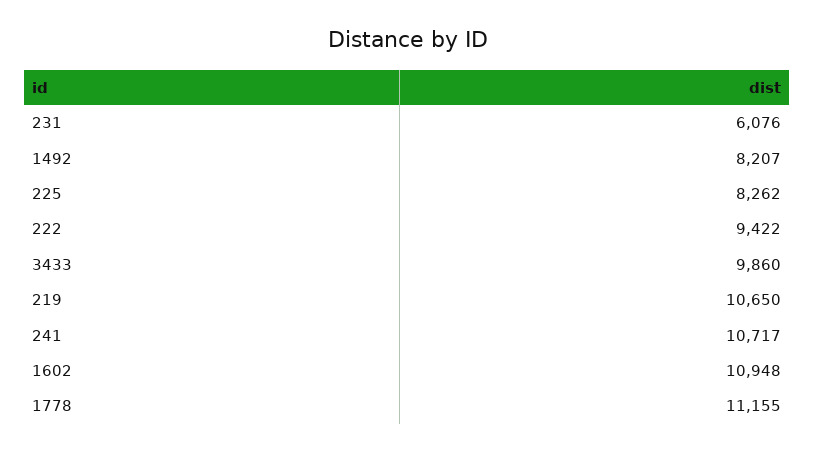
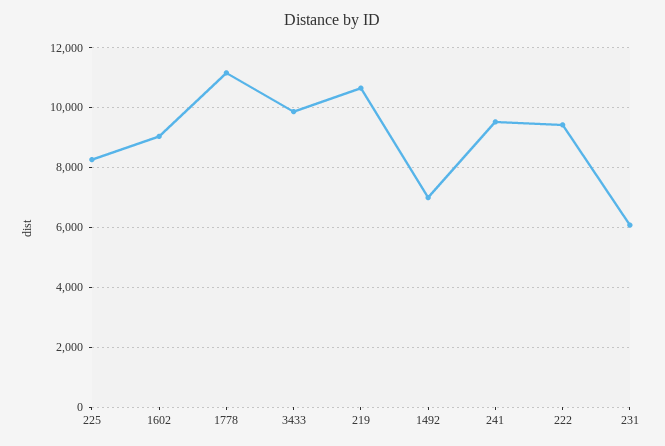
1492: 8207 -> 7000
241: 10717 -> 9500
1602: 10948 -> 9000

